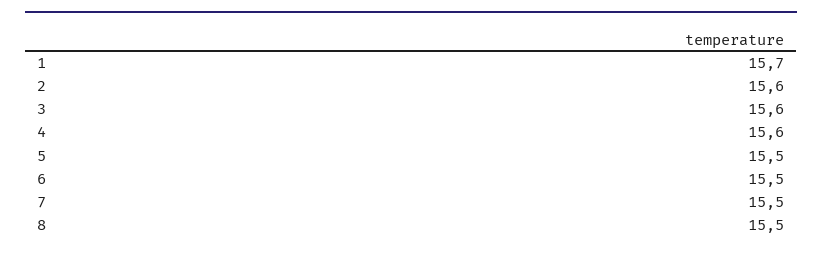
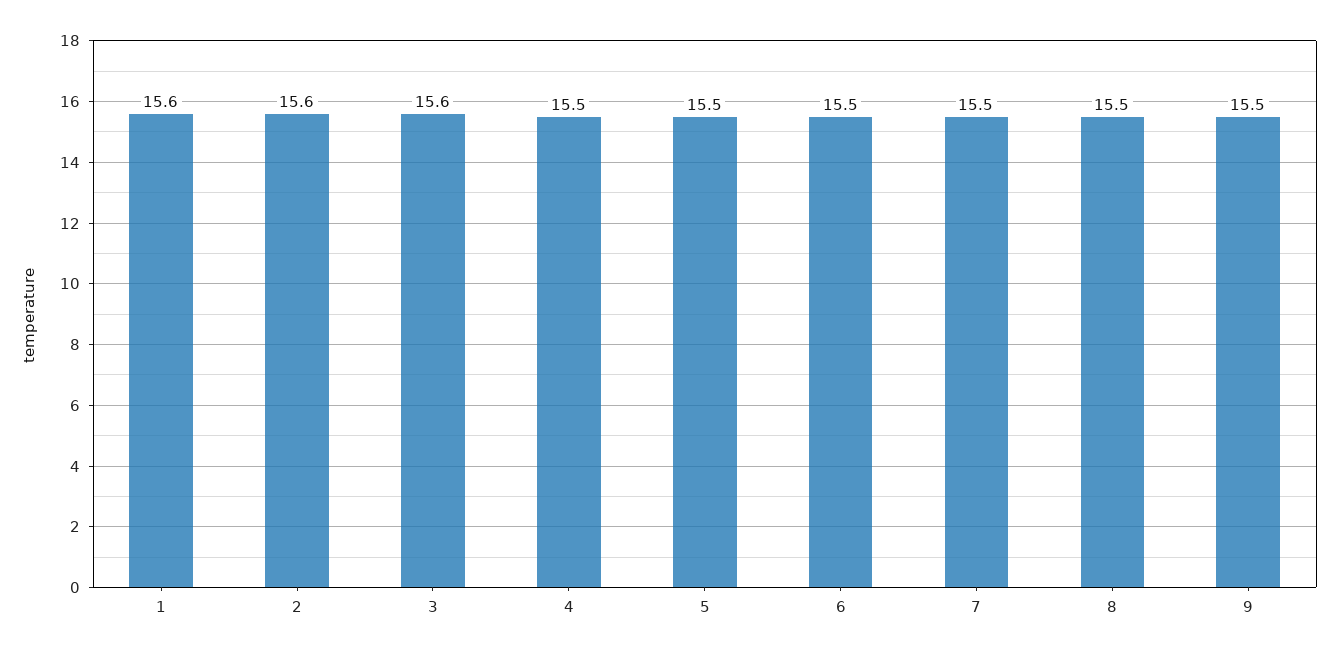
1: 15.7 -> 15.6
4: 15.6 -> 15.5
9: none -> 15.5

